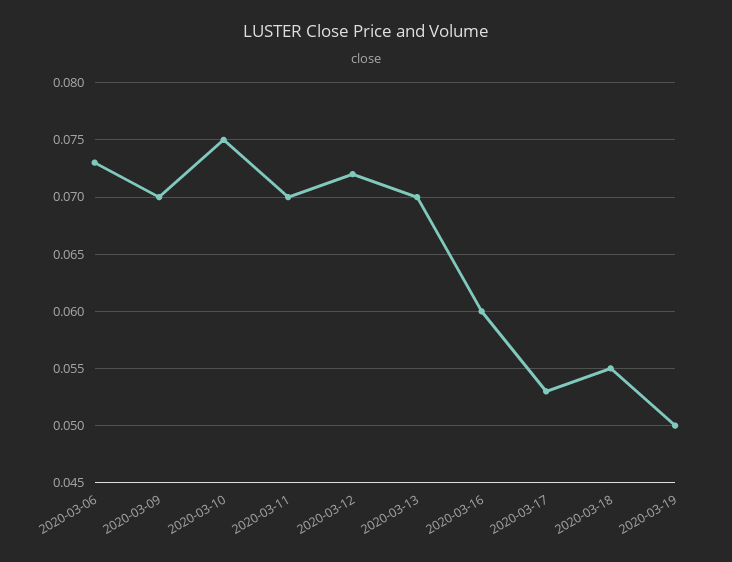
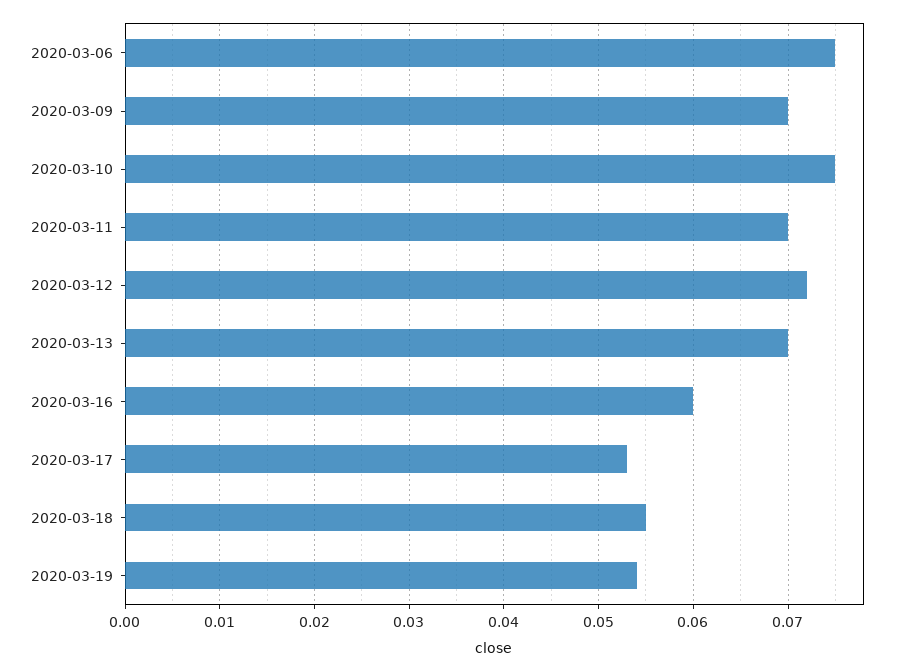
2020-03-06: 0.073 -> 0.075
2020-03-19: 0.05 -> 0.054

